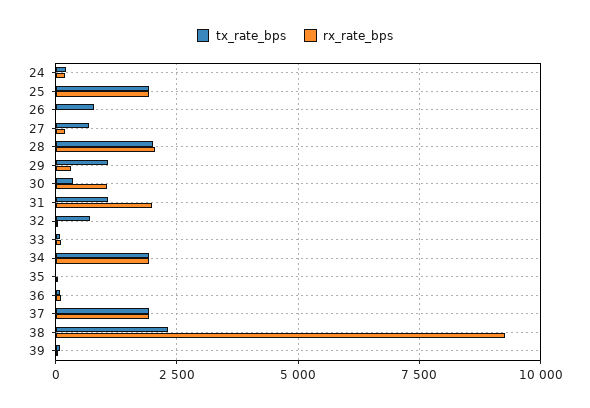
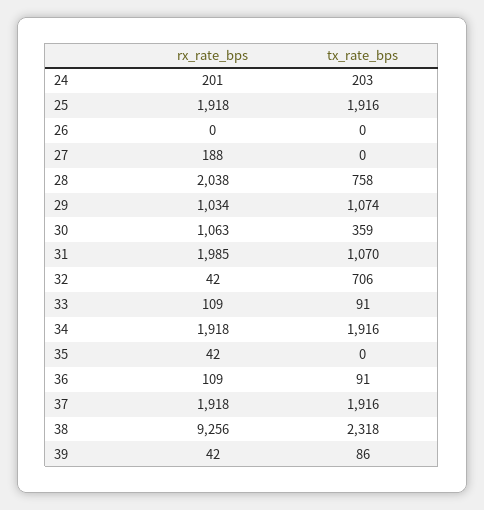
tx_rate_bps, 26: 750 -> 0
tx_rate_bps, 27: 750 -> 0
tx_rate_bps, 28: 2000 -> 758
rx_rate_bps, 29: 250 -> 1034

